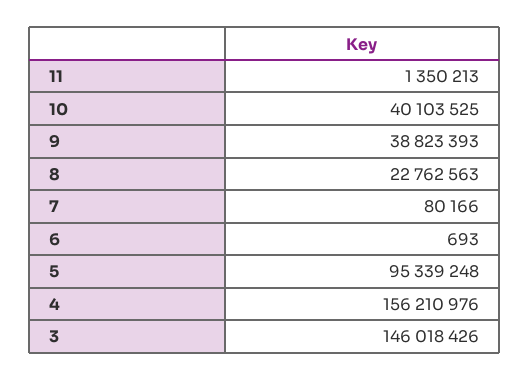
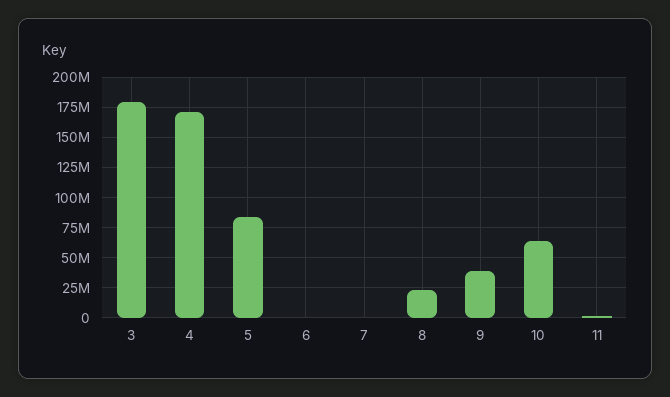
10: 40103525 -> 65000000
5: 95339248 -> 85000000
4: 156210976 -> 170000000
3: 146018426 -> 180000000

